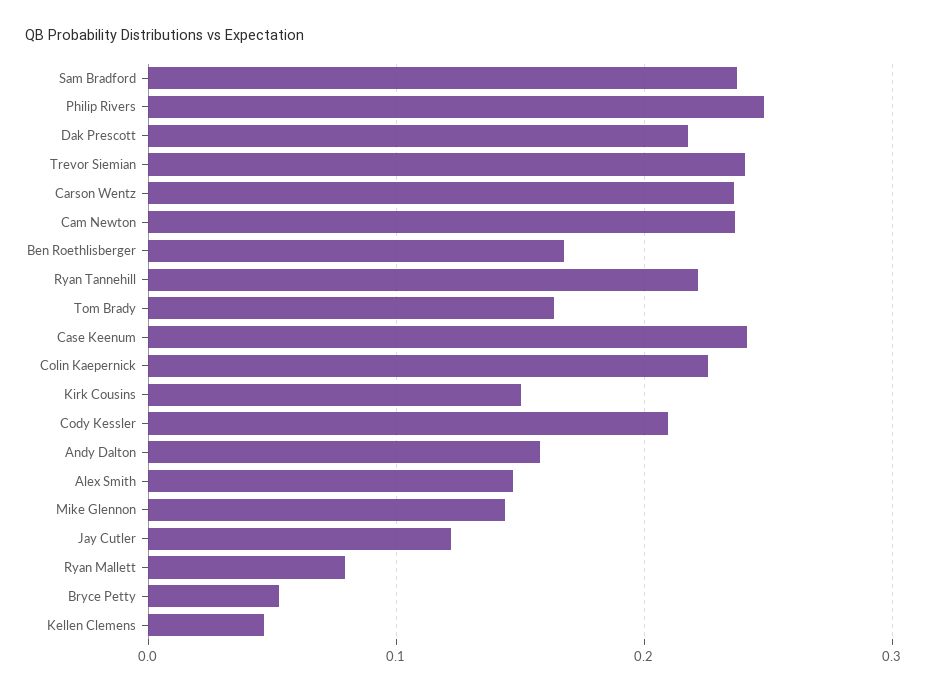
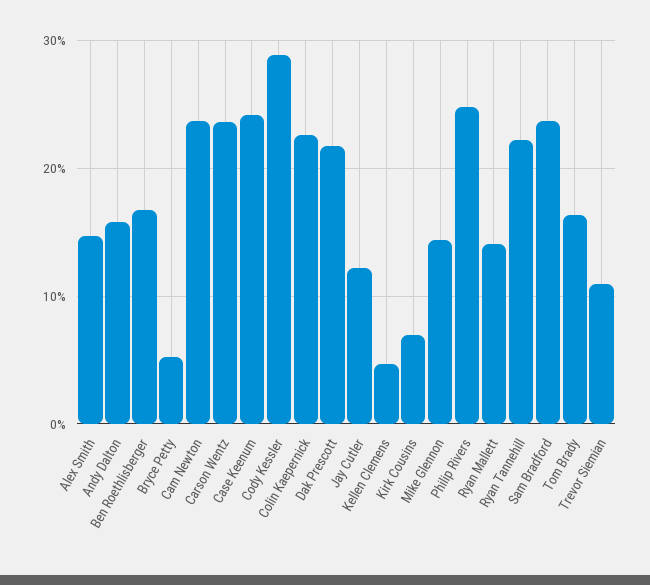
Trevor Siemian: 0.24 -> 0.11
Kirk Cousins: 0.15 -> 0.07
Cody Kessler: 0.21 -> 0.29
Ryan Mallett: 0.08 -> 0.14

